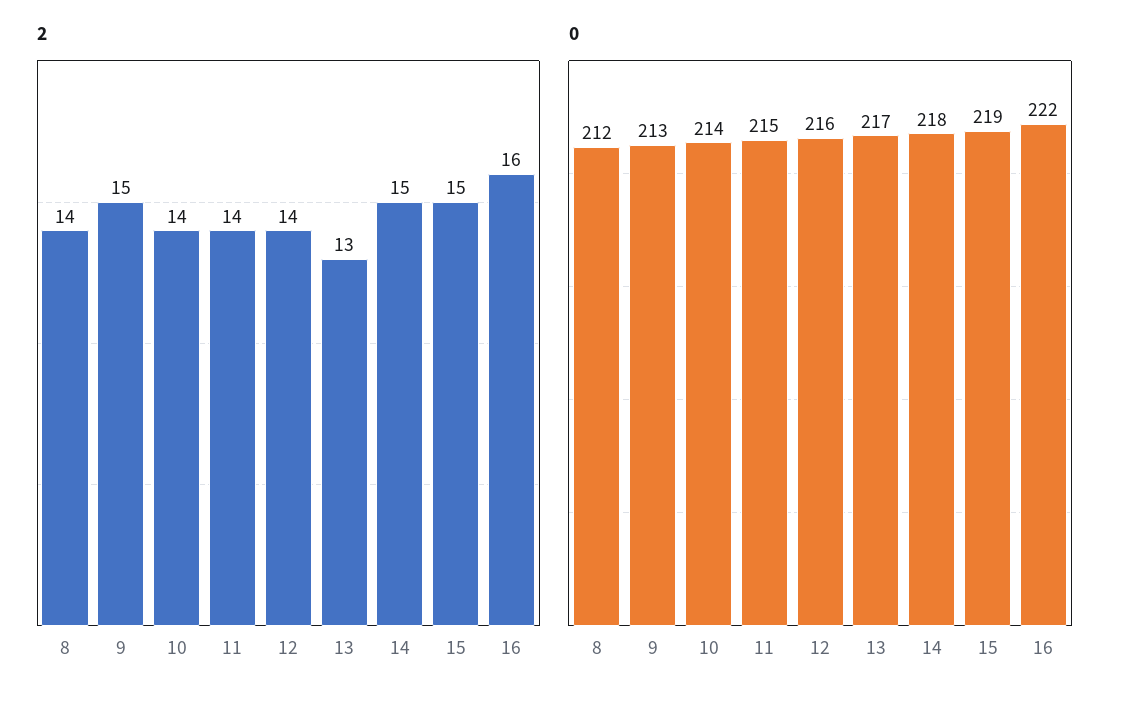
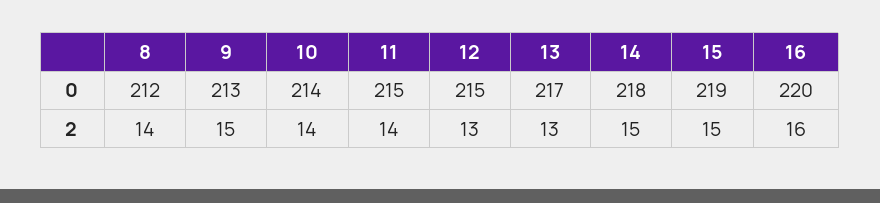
2, 12: 14 -> 13
0, 12: 216 -> 215
0, 16: 222 -> 220

